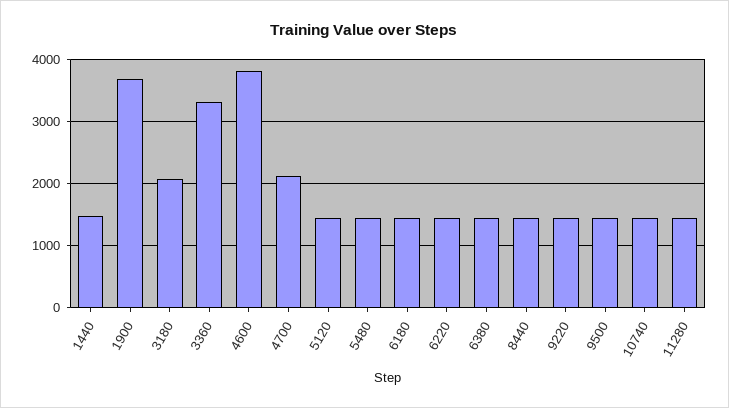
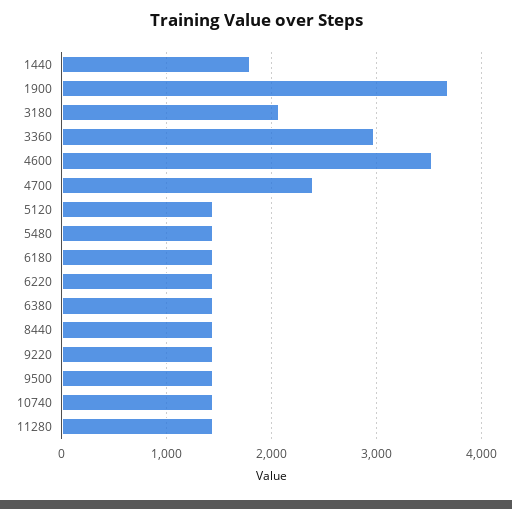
1440: 1500 -> 1800
3360: 3300 -> 3000
4600: 3800 -> 3500
4700: 2100 -> 2400

